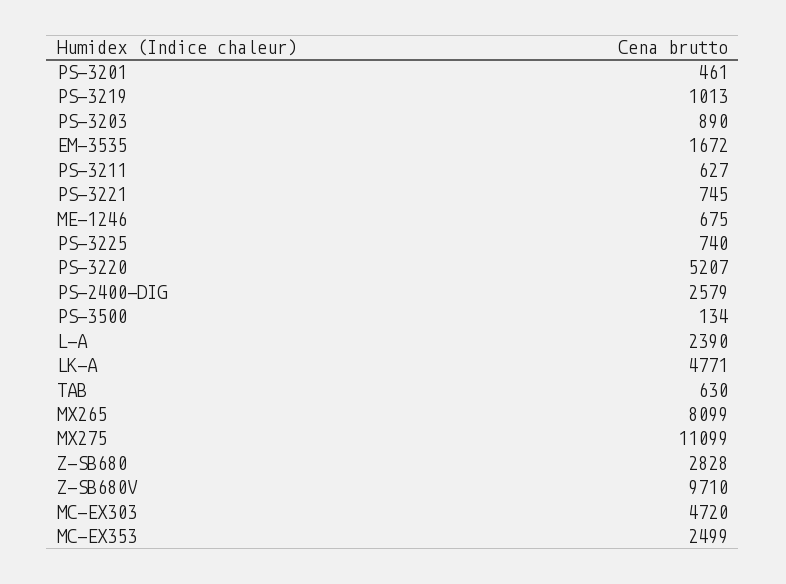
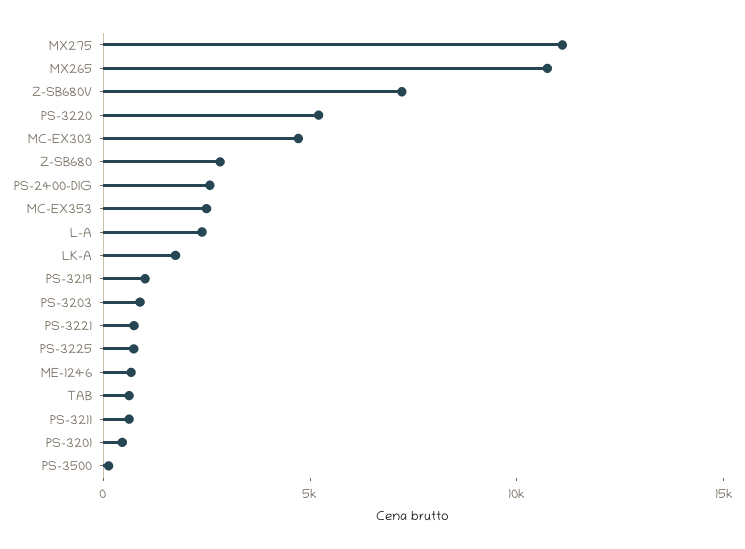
EM-3535: 1672 -> none
LK-A: 4771 -> 2000
MX265: 8099 -> 11000
Z-SB680V: 9710 -> 7000

